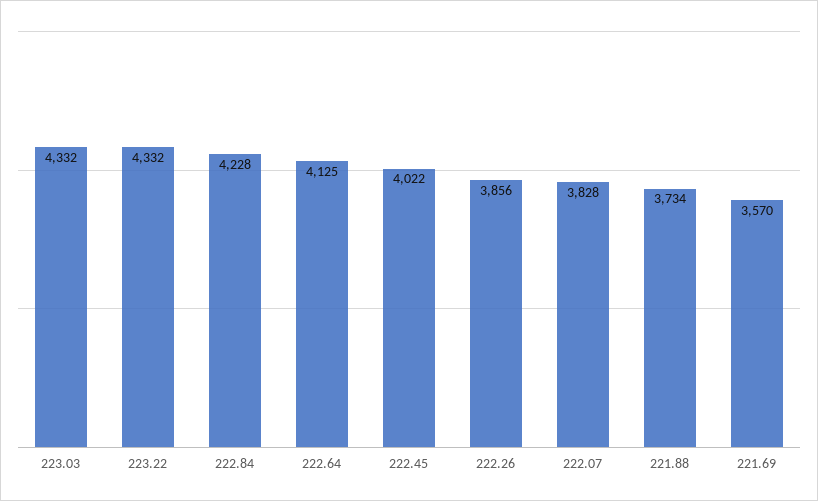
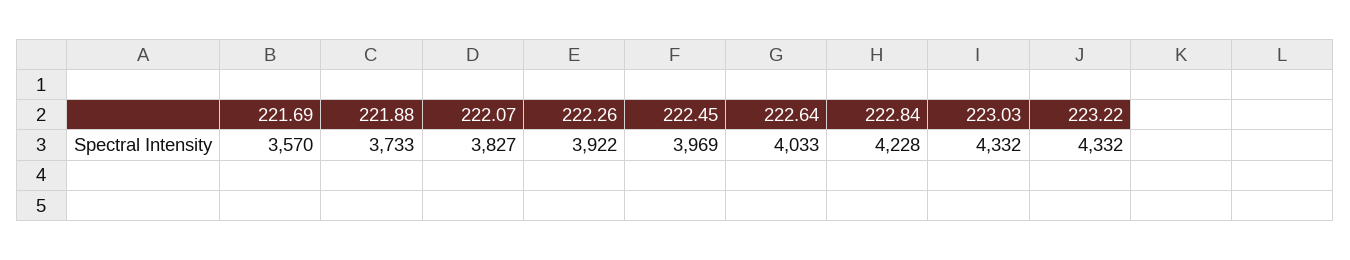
222.64: 4125 -> 4033
222.45: 4022 -> 3969
222.26: 3856 -> 3922
222.07: 3828 -> 3827
221.88: 3734 -> 3733

